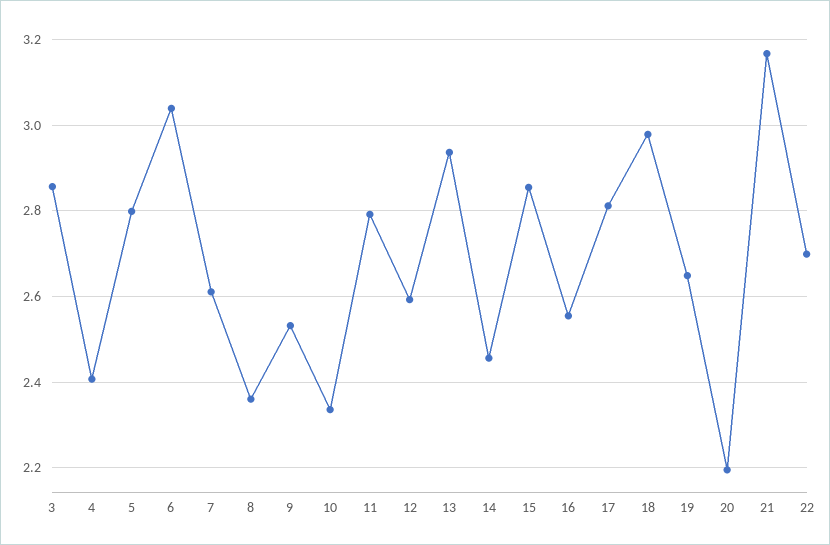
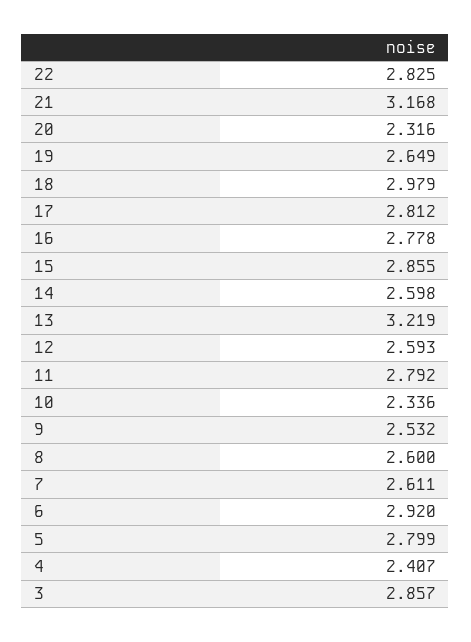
6: 3.04 -> 2.92
8: 2.36 -> 2.6
13: 2.94 -> 3.219
14: 2.46 -> 2.598
16: 2.56 -> 2.778
20: 2.2 -> 2.316
22: 2.7 -> 2.825

